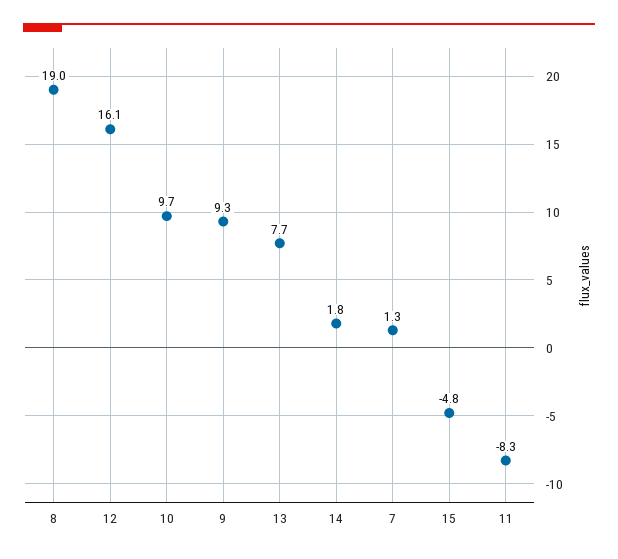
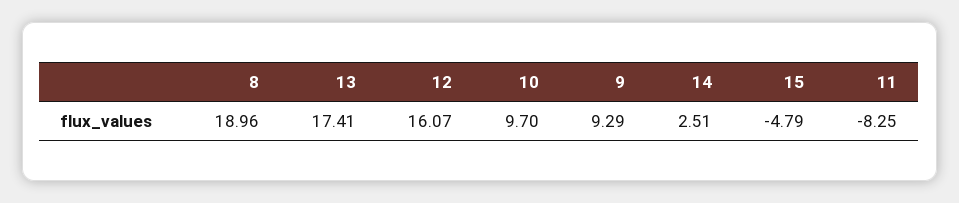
13: 7.7 -> 17.41
14: 1.8 -> 2.51
7: 1.3 -> none

